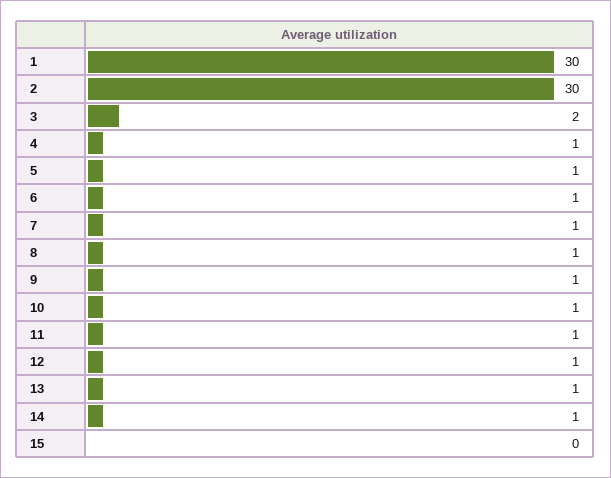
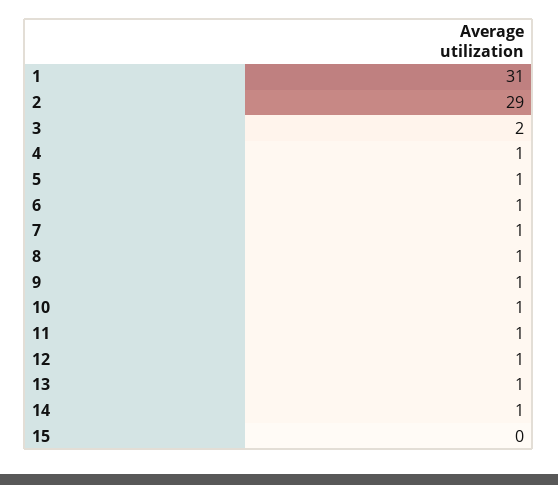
1: 30 -> 31
2: 30 -> 29

